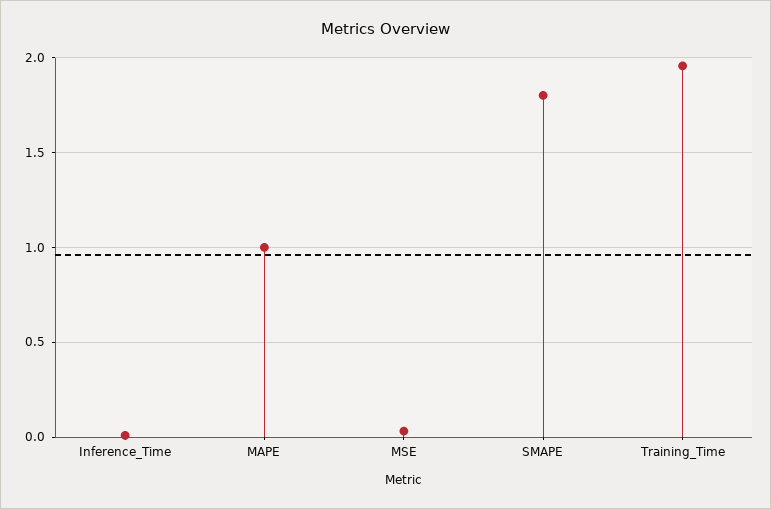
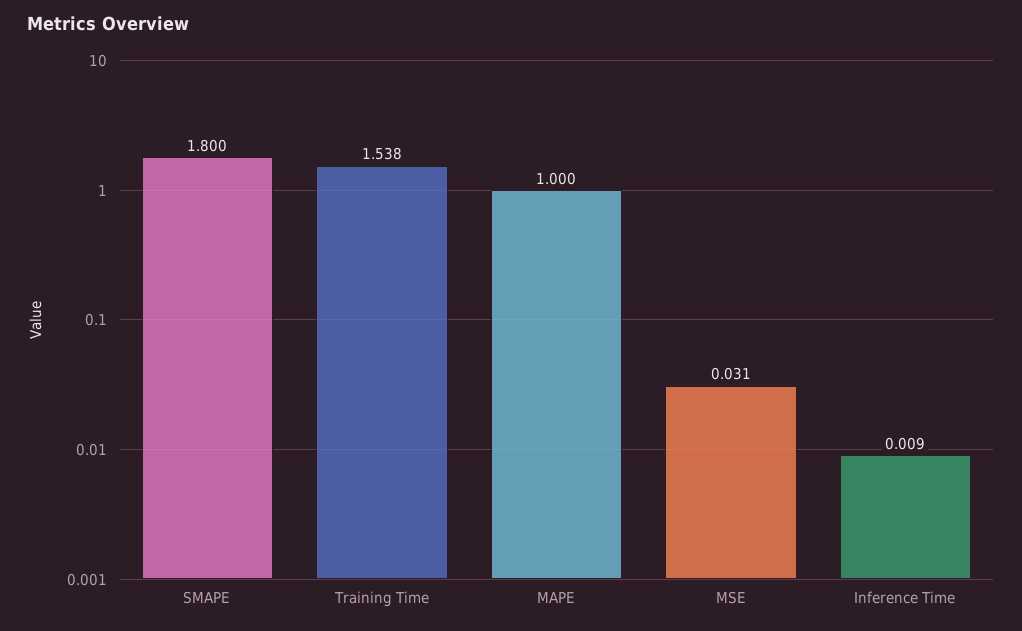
Training_Time: 1.95 -> 1.538

